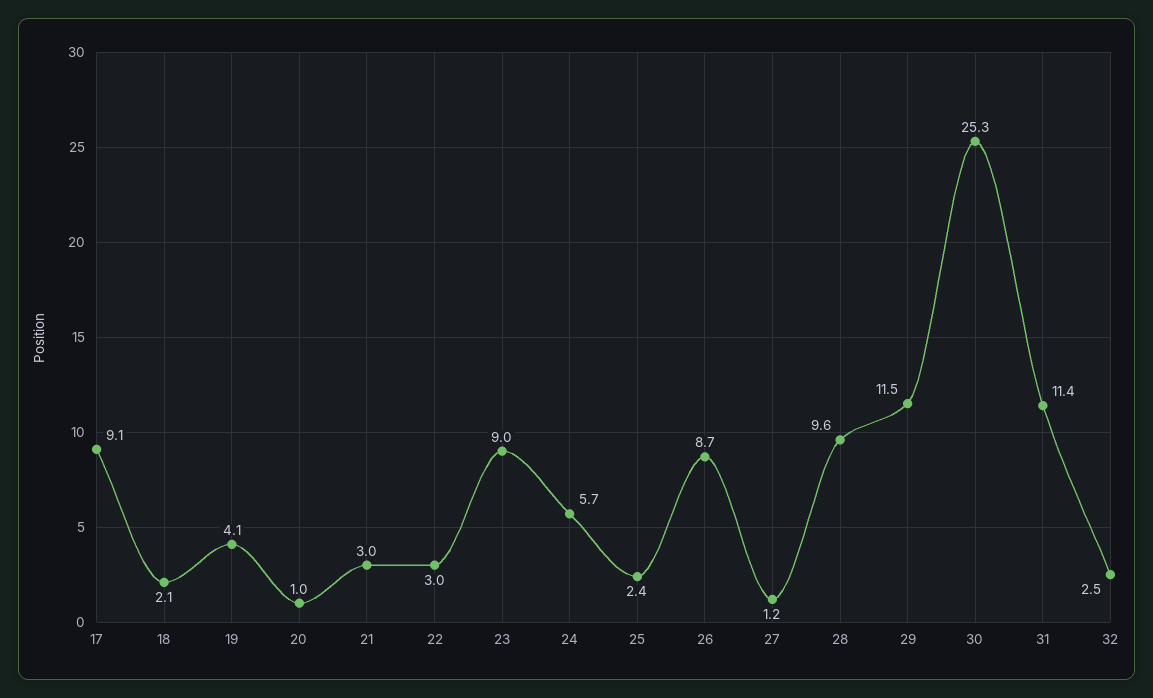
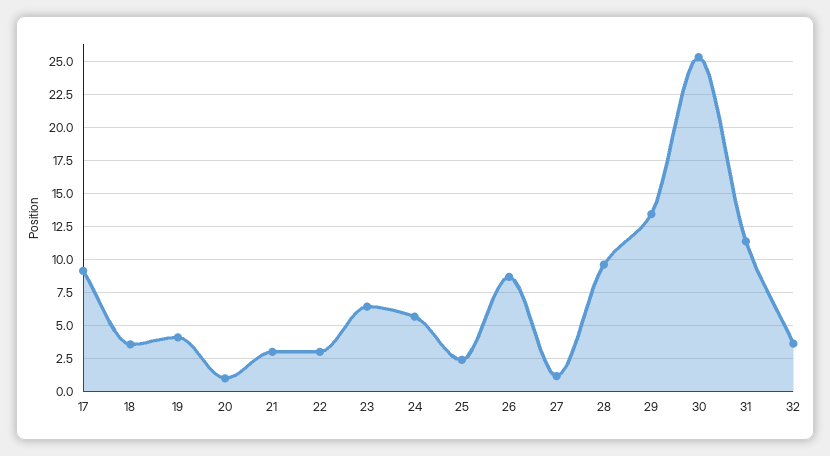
18: 2.1 -> 3.5
23: 9 -> 6.5
29: 11.5 -> 13.5
32: 2.5 -> 3.5

